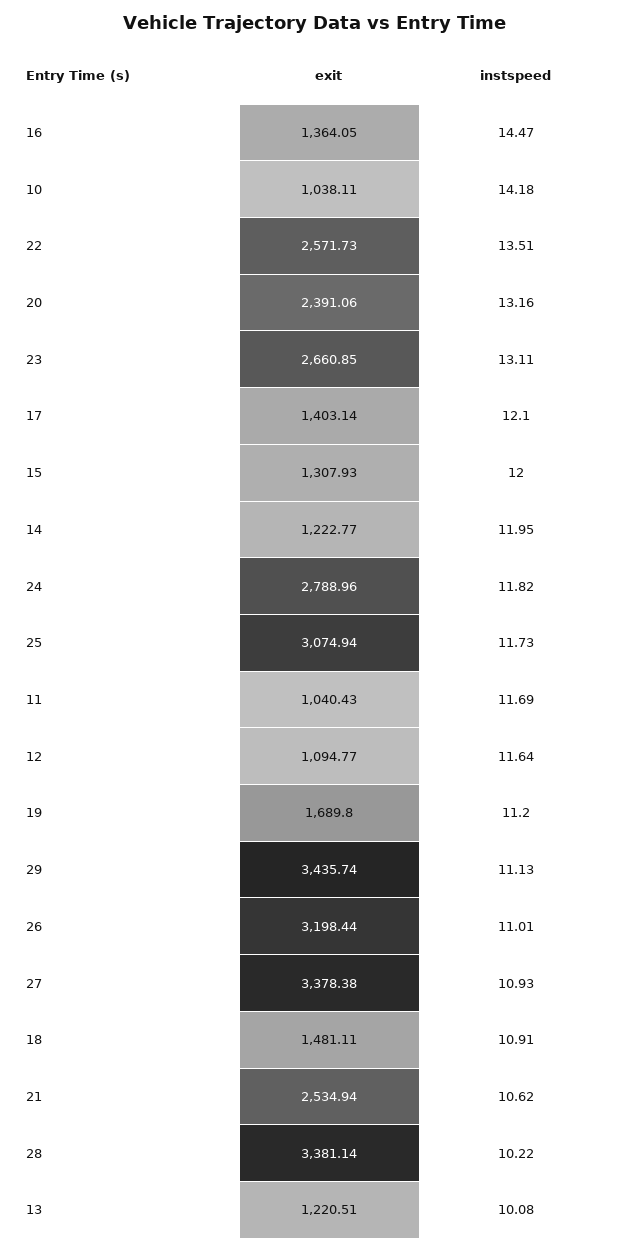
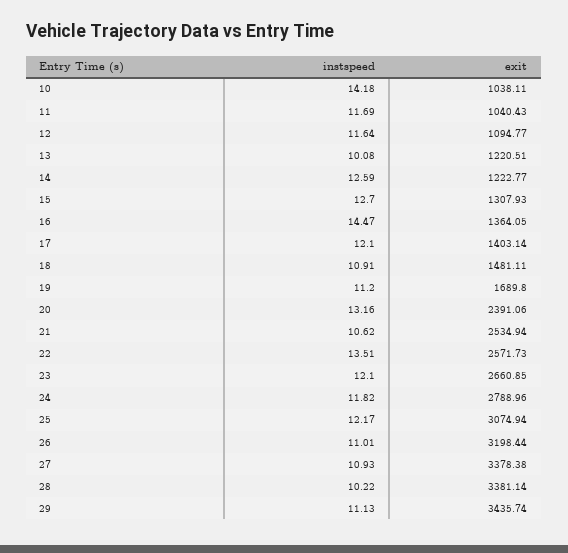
instspeed, 23: 13.11 -> 12.1
instspeed, 15: 12 -> 12.7
instspeed, 14: 11.95 -> 12.59
instspeed, 25: 11.73 -> 12.17

